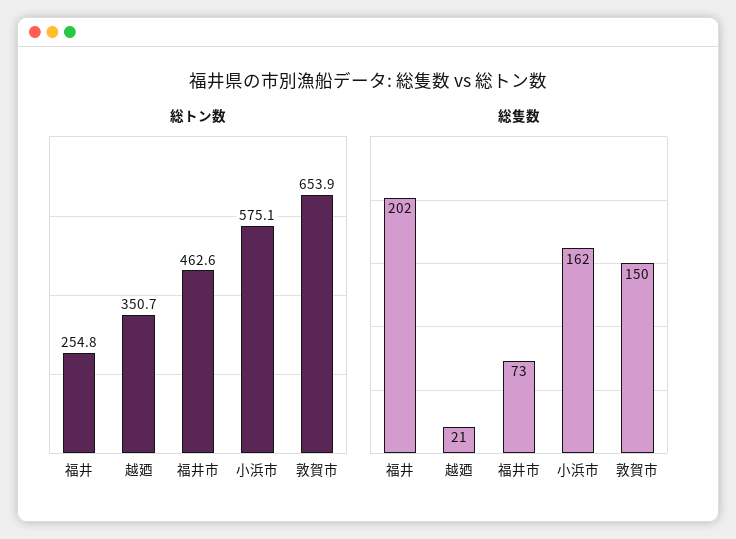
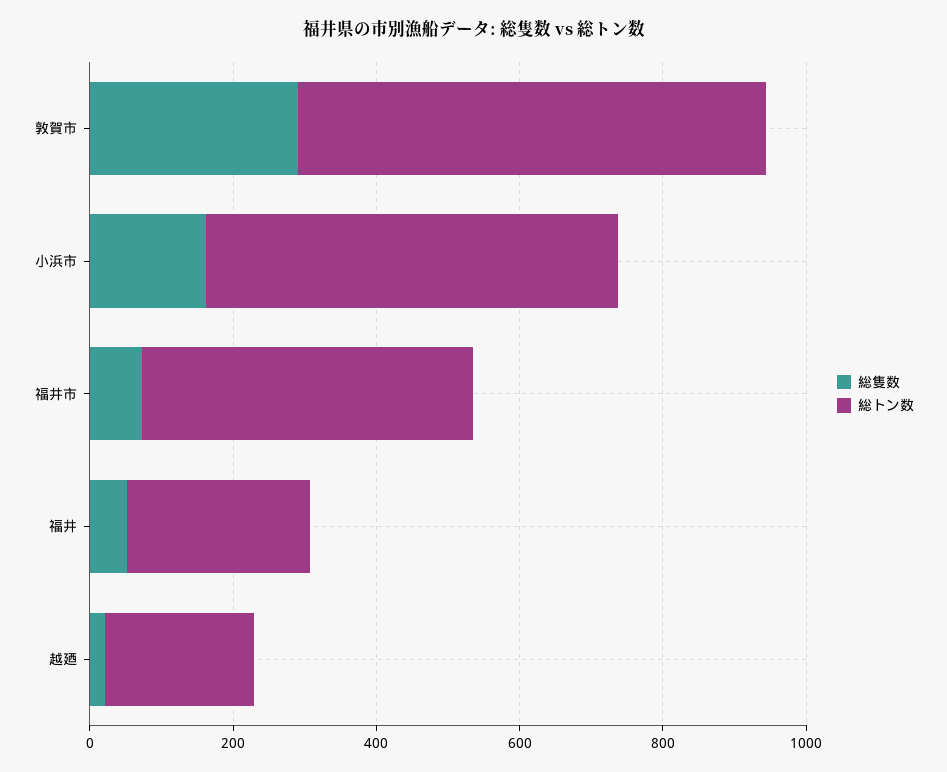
総トン数, 越廼: 350.7 -> 200
総隻数, 福井: 202 -> 50
総隻数, 敦賀市: 150 -> 300

